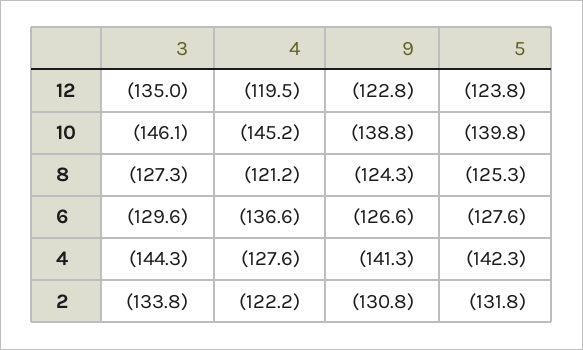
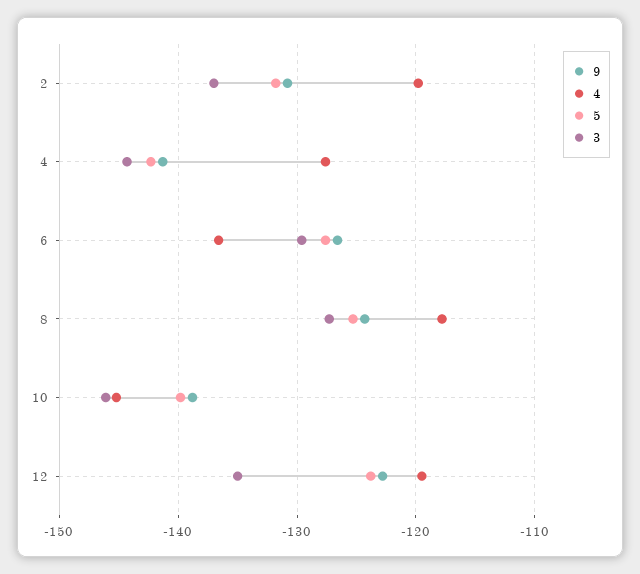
4, 8: -121.2 -> -118
3, 2: -133.8 -> -137
4, 2: -122.2 -> -120

